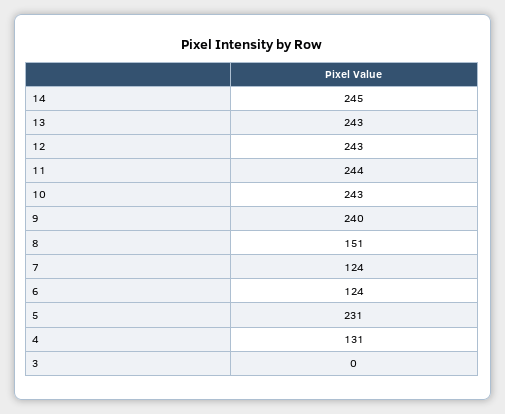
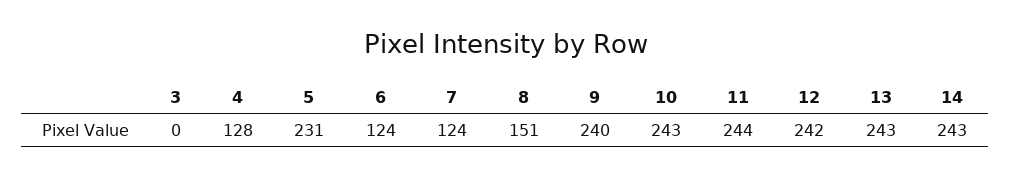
14: 245 -> 243
12: 243 -> 242
4: 131 -> 128

